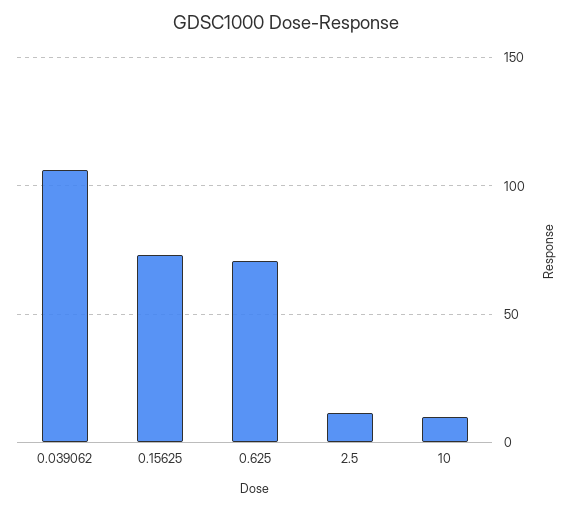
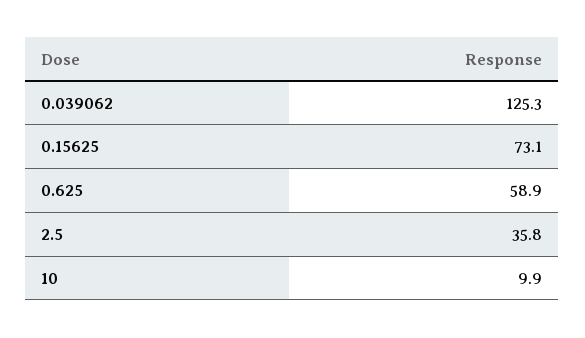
0.039062: 105 -> 125.3
0.625: 70 -> 58.9
2.5: 10 -> 35.8

